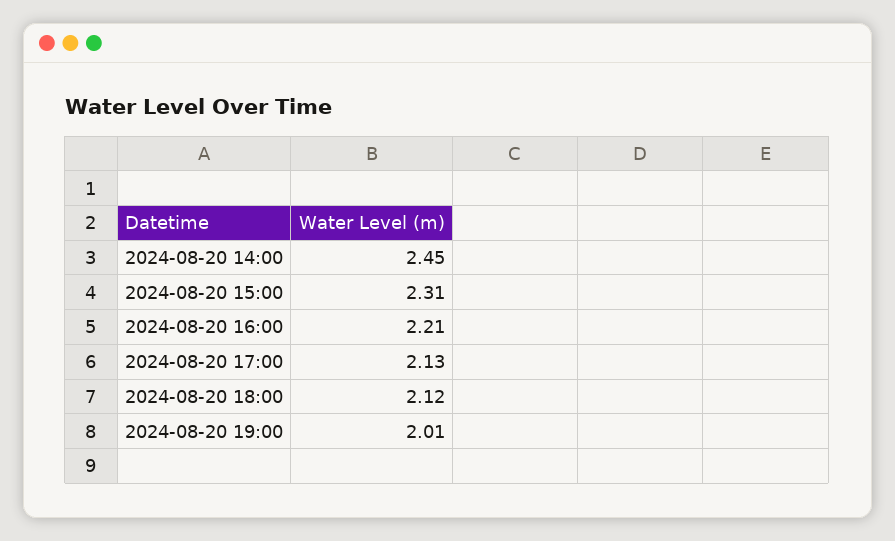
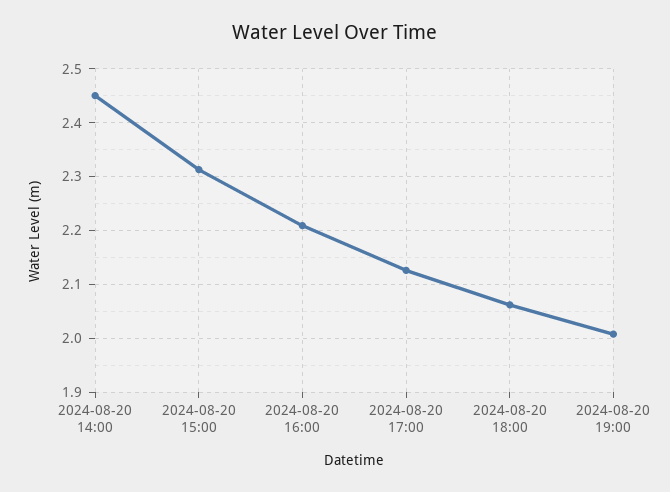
2024-08-20 18:00: 2.12 -> 2.06

